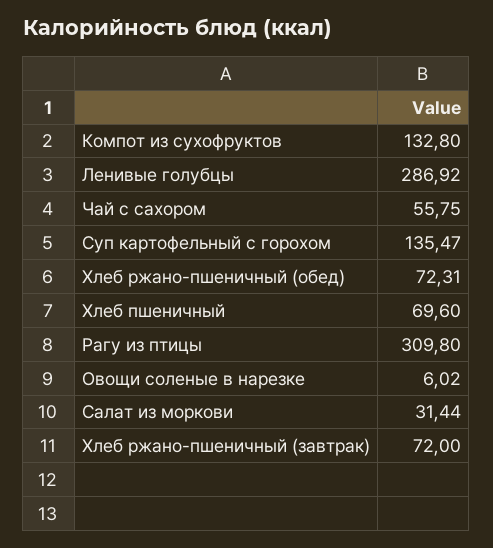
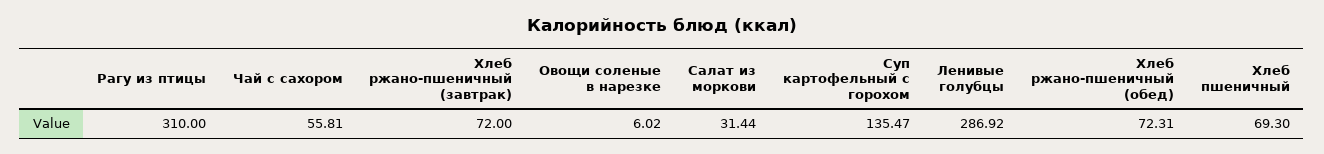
Компот из сухофруктов: 132.8 -> none
Чай с сахором: 55.75 -> 55.81
Хлеб пшеничный: 69.6 -> 69.3
Рагу из птицы: 309.8 -> 310

